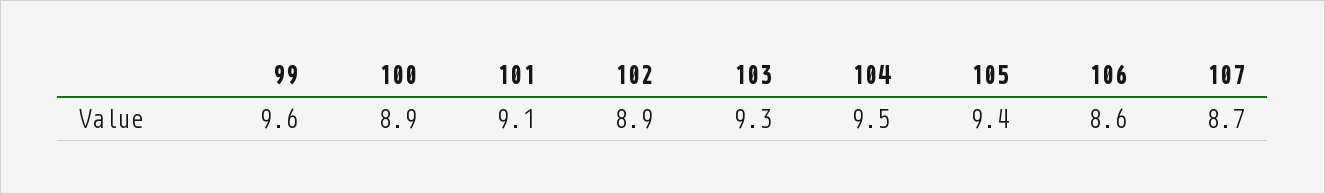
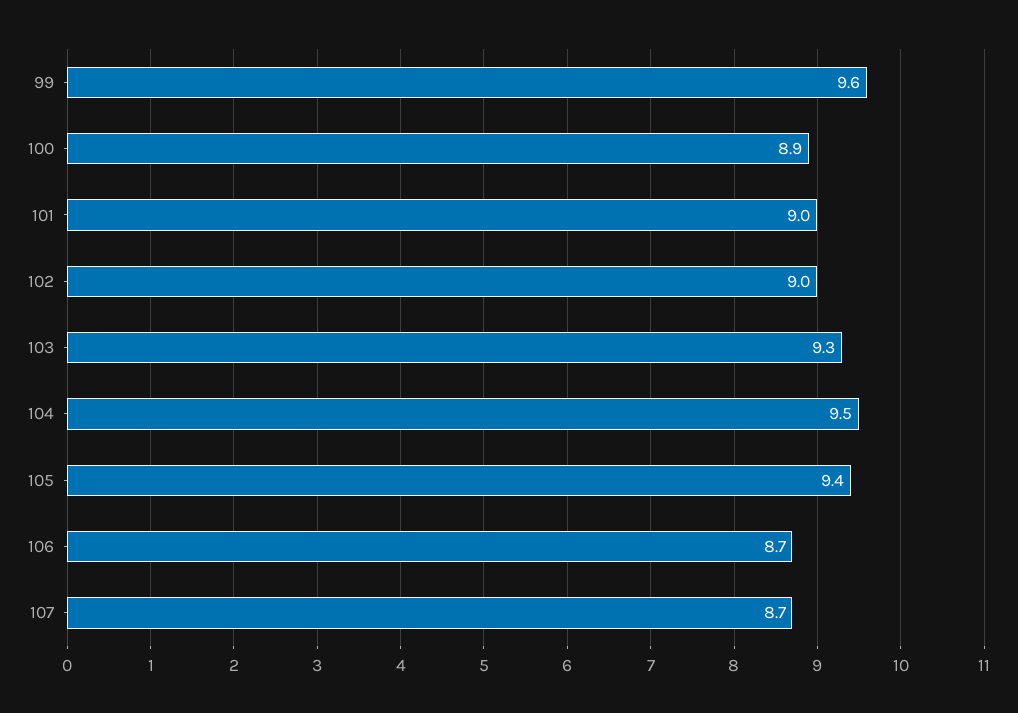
101: 9.1 -> 9
102: 8.9 -> 9
106: 8.6 -> 8.7

